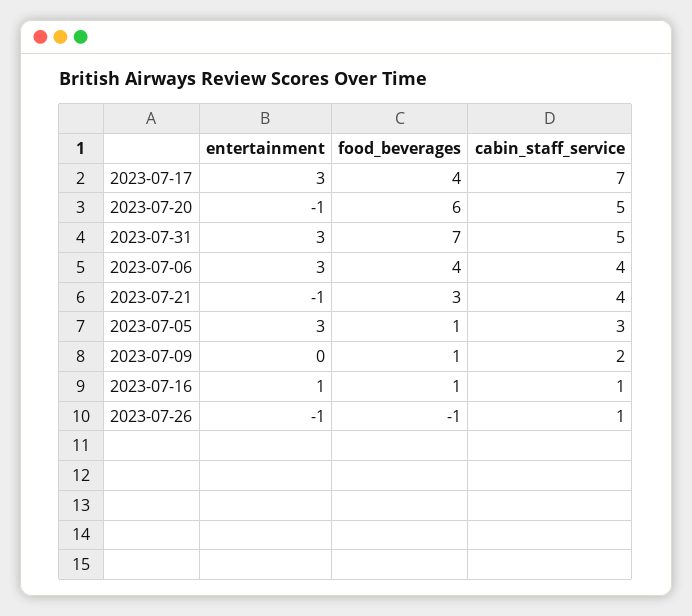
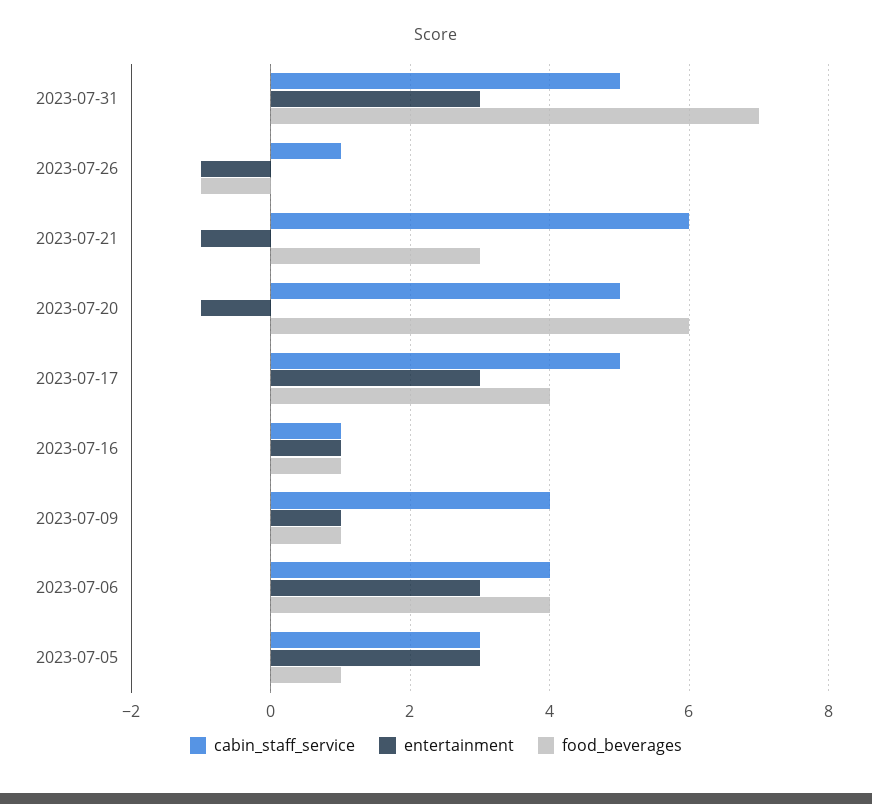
cabin_staff_service, 2023-07-17: 7 -> 5
cabin_staff_service, 2023-07-21: 4 -> 6
entertainment, 2023-07-09: 0 -> 1
cabin_staff_service, 2023-07-09: 2 -> 4

